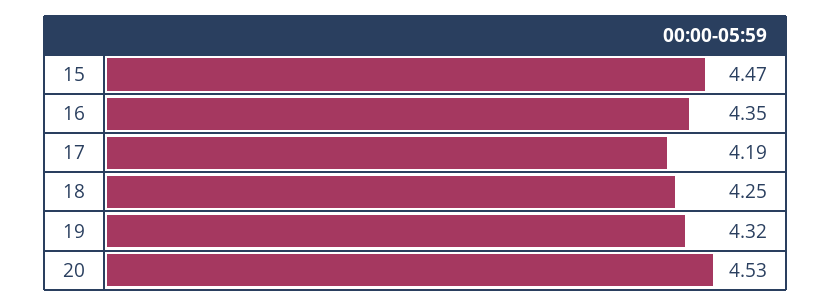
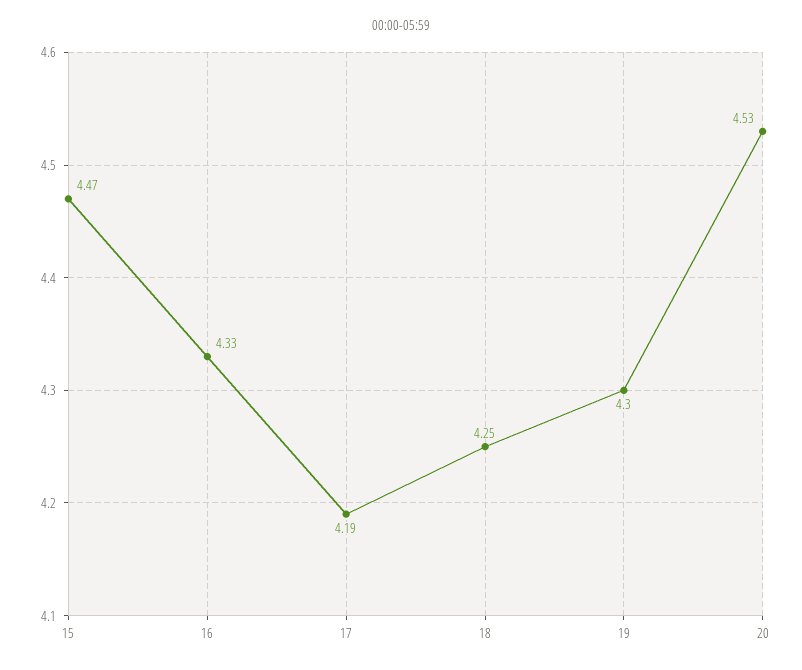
16: 4.35 -> 4.33
19: 4.32 -> 4.3

